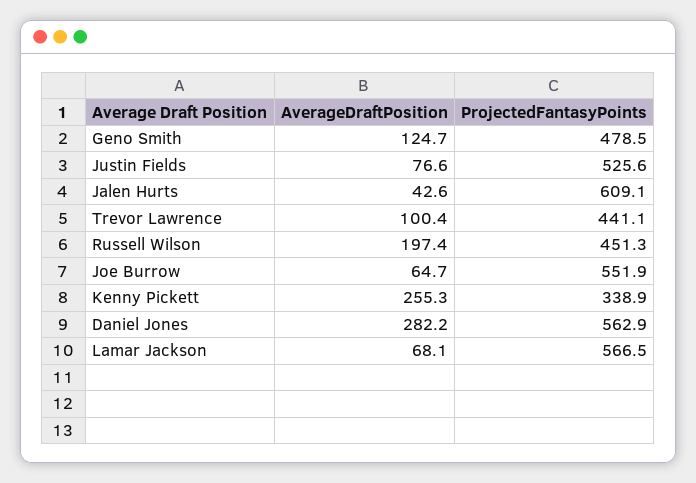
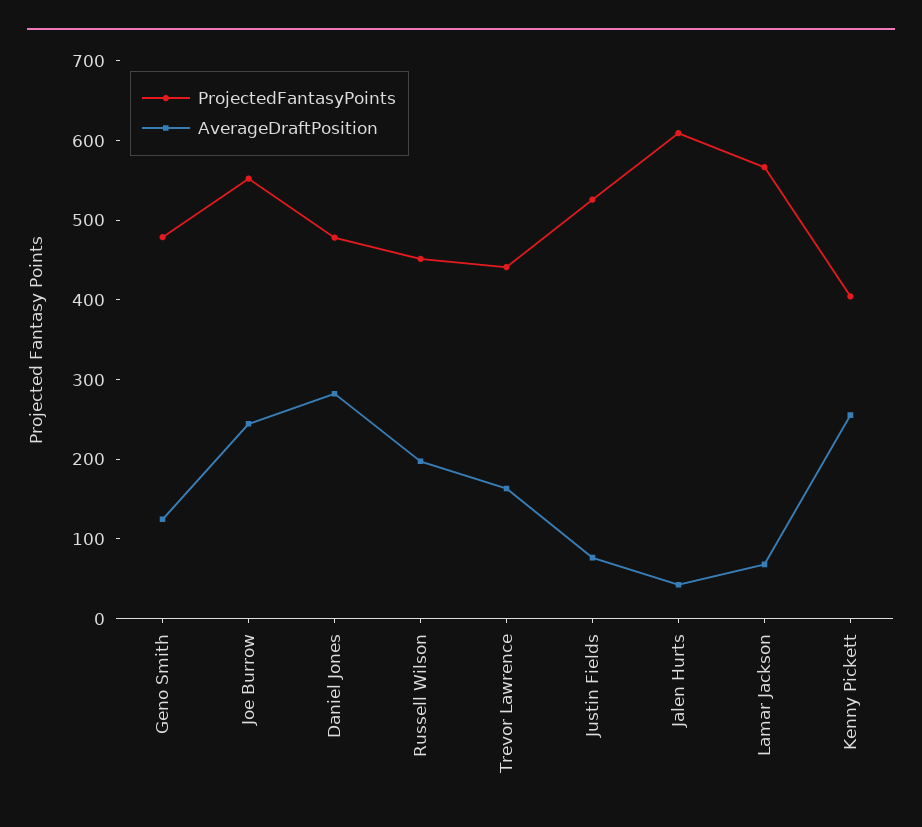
AverageDraftPosition, Trevor Lawrence: 100.4 -> 160
AverageDraftPosition, Joe Burrow: 64.7 -> 240
ProjectedFantasyPoints, Kenny Pickett: 338.9 -> 400
ProjectedFantasyPoints, Daniel Jones: 562.9 -> 480

